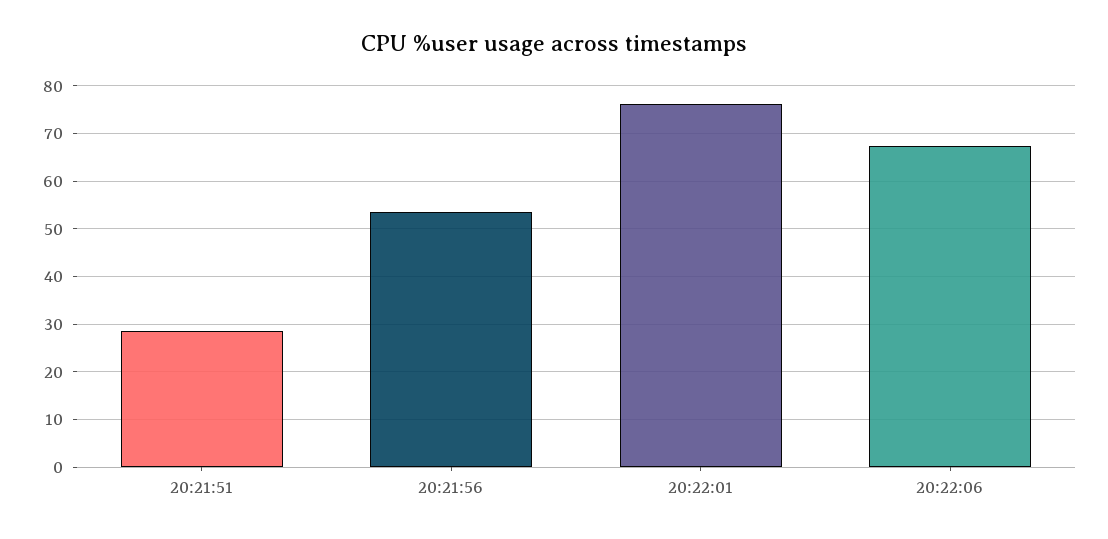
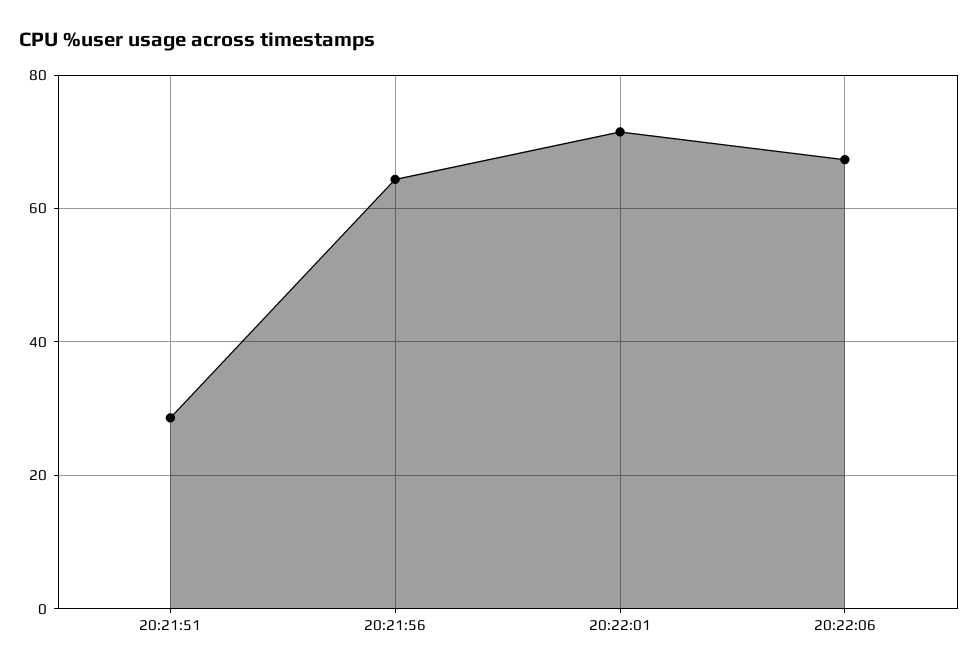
20:21:56: 54 -> 64
20:22:01: 76 -> 72

